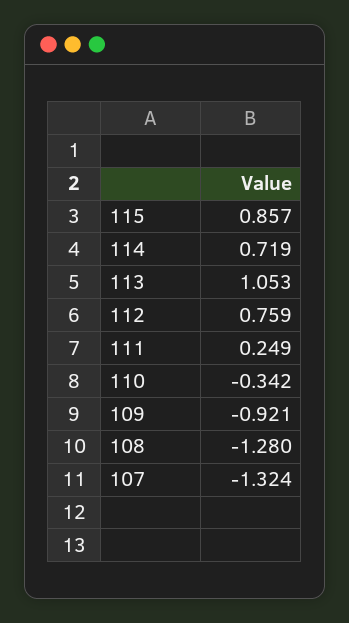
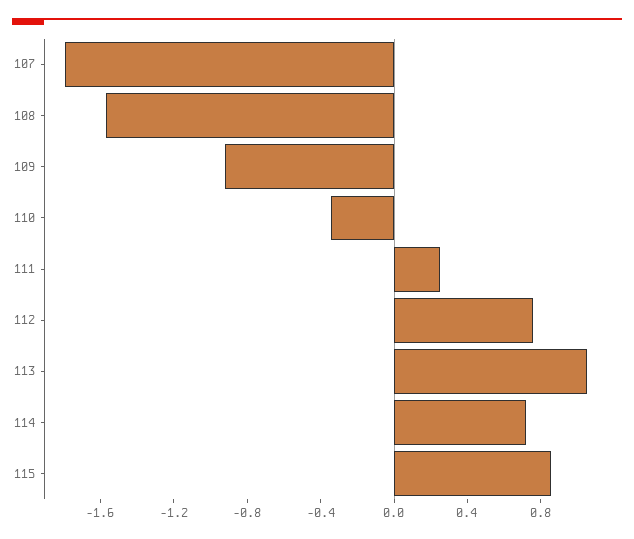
108: -1.28 -> -1.6
107: -1.324 -> -1.8

